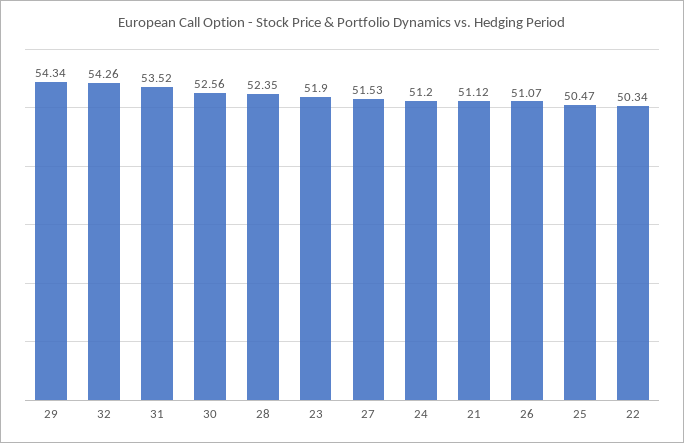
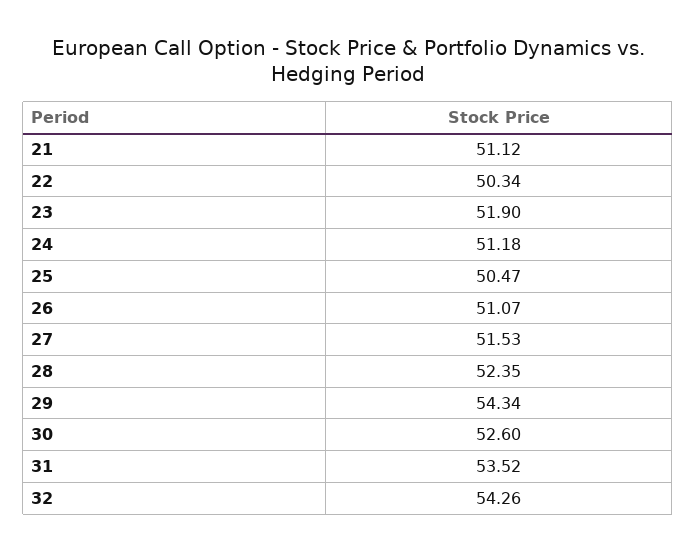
30: 52.56 -> 52.6
24: 51.2 -> 51.18

